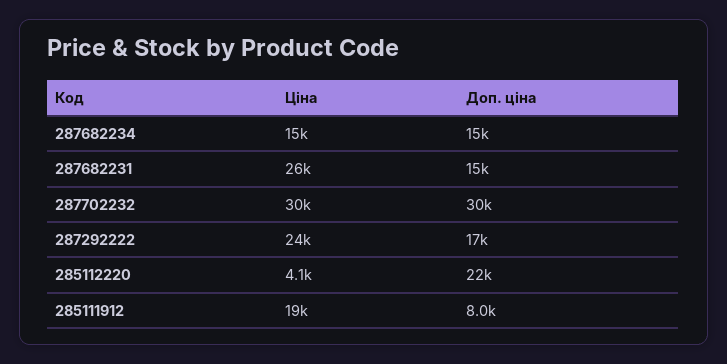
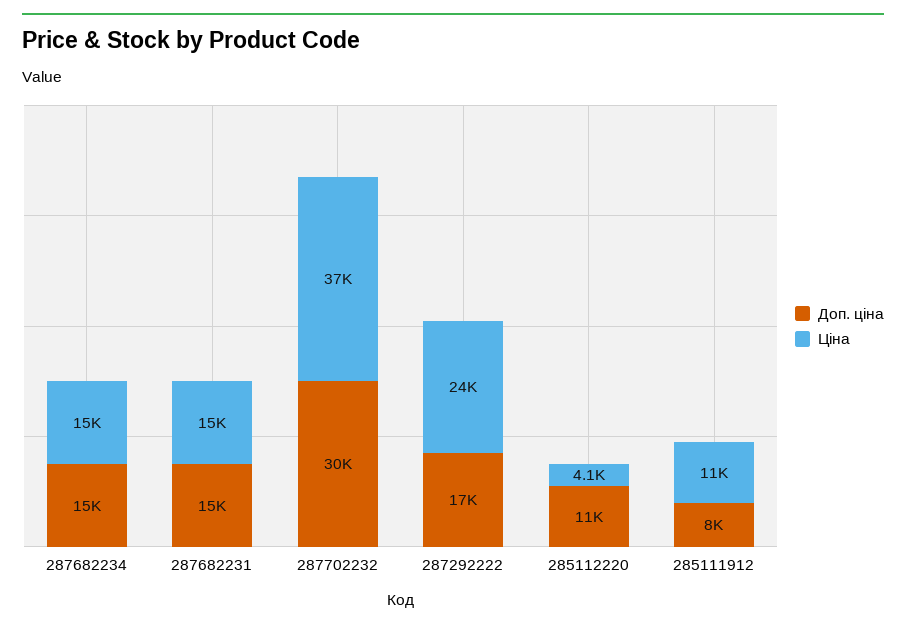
Ціна, 287682231: 26000 -> 15000
Ціна, 287702232: 30000 -> 37000
Доп. ціна, 285112220: 22000 -> 11000
Ціна, 285111912: 19000 -> 11000

